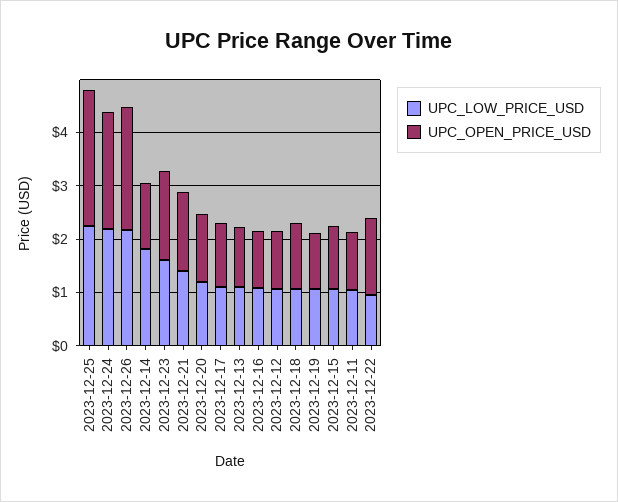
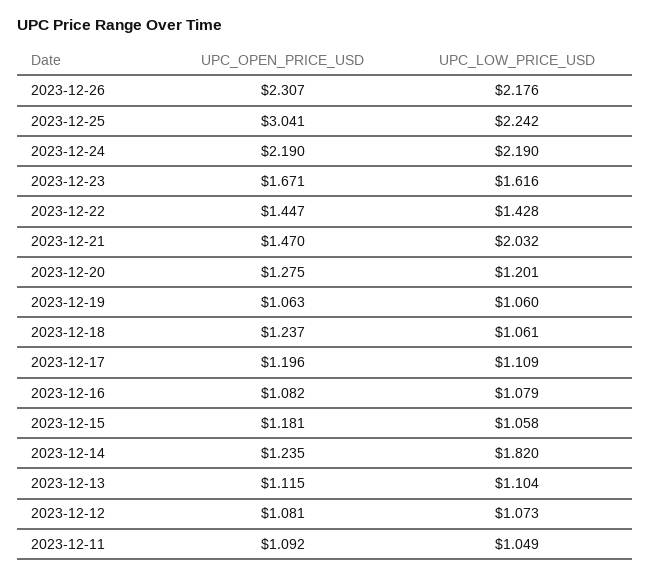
UPC_OPEN_PRICE_USD, 2023-12-25: 2.6 -> 3.041
UPC_LOW_PRICE_USD, 2023-12-21: 1.4 -> 2.032
UPC_LOW_PRICE_USD, 2023-12-22: 1 -> 1.428

